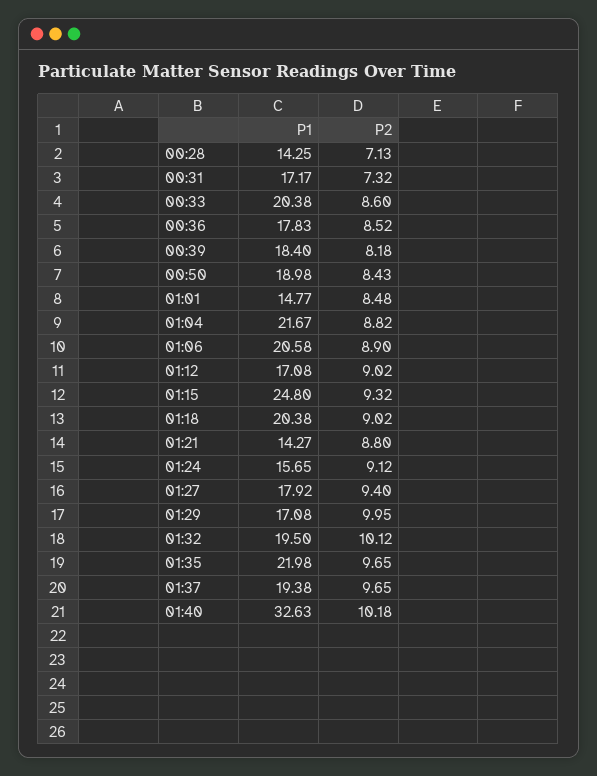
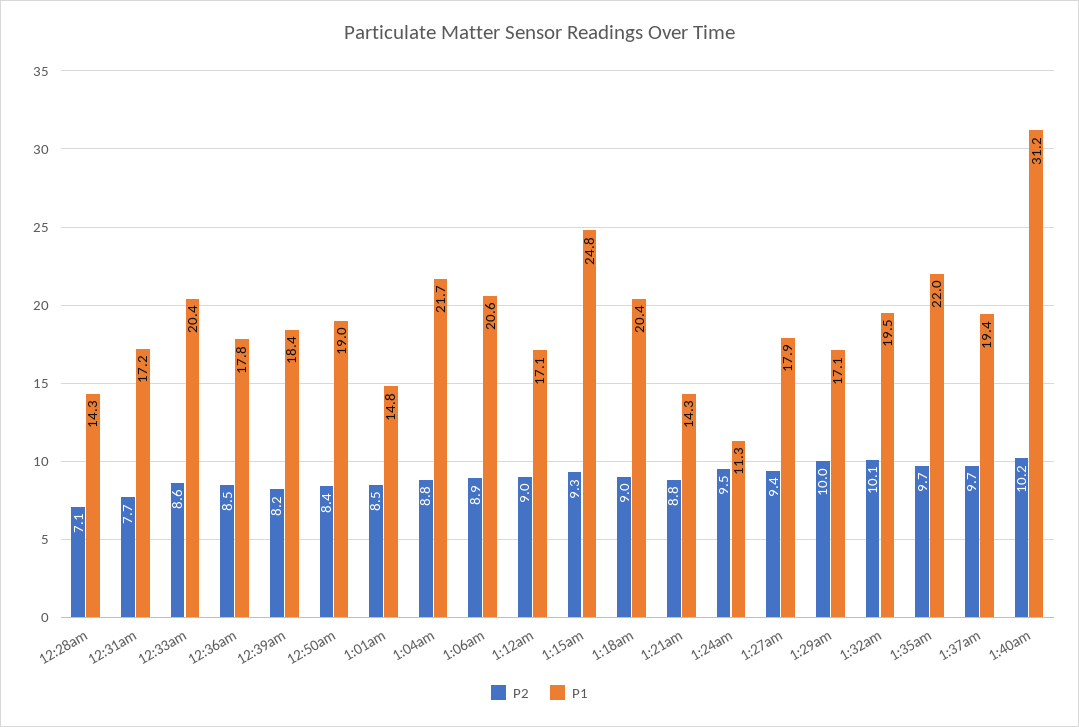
P2, 00:31: 7.32 -> 7.7
P1, 01:24: 15.65 -> 11.3
P2, 01:24: 9.12 -> 9.5
P1, 01:40: 32.63 -> 31.2

